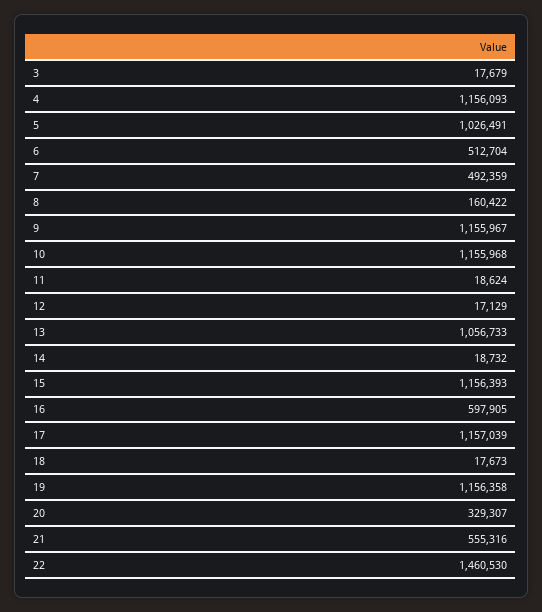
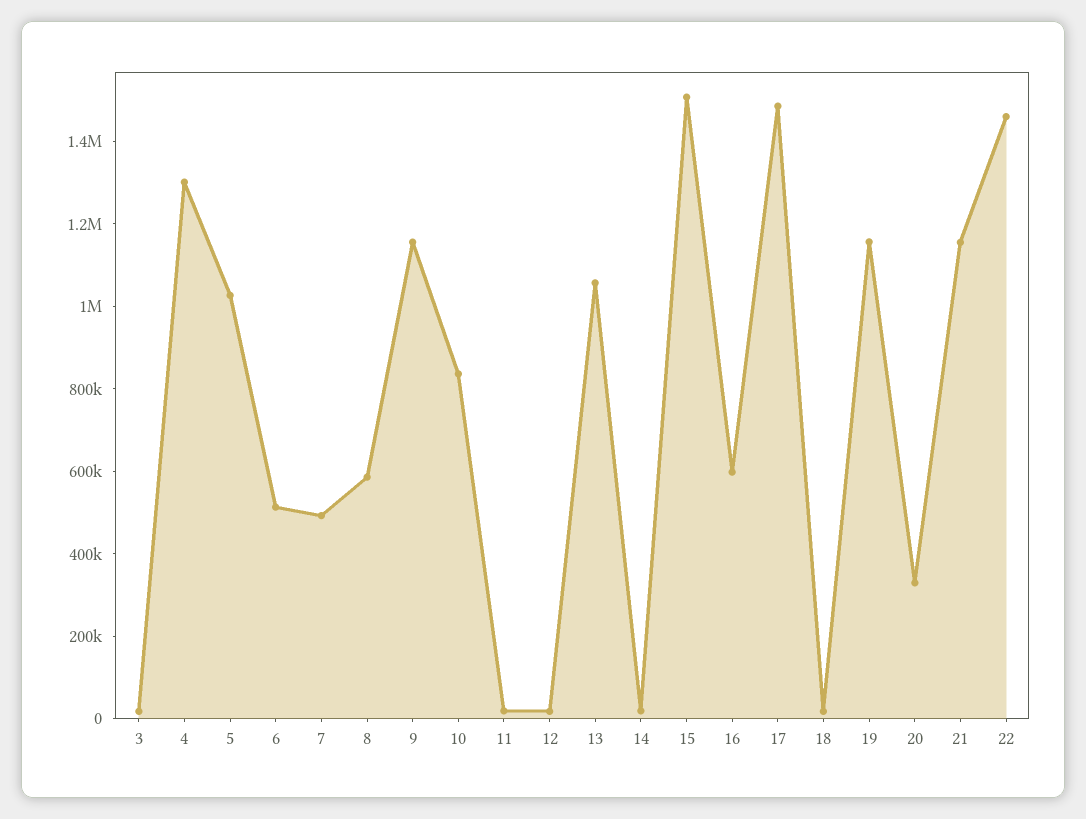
4: 1156093 -> 1300000
8: 160422 -> 600000
10: 1155968 -> 850000
15: 1156393 -> 1500000
17: 1157039 -> 1500000
21: 555316 -> 1150000

